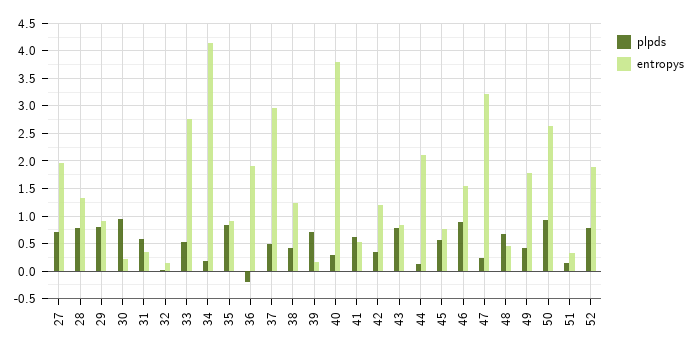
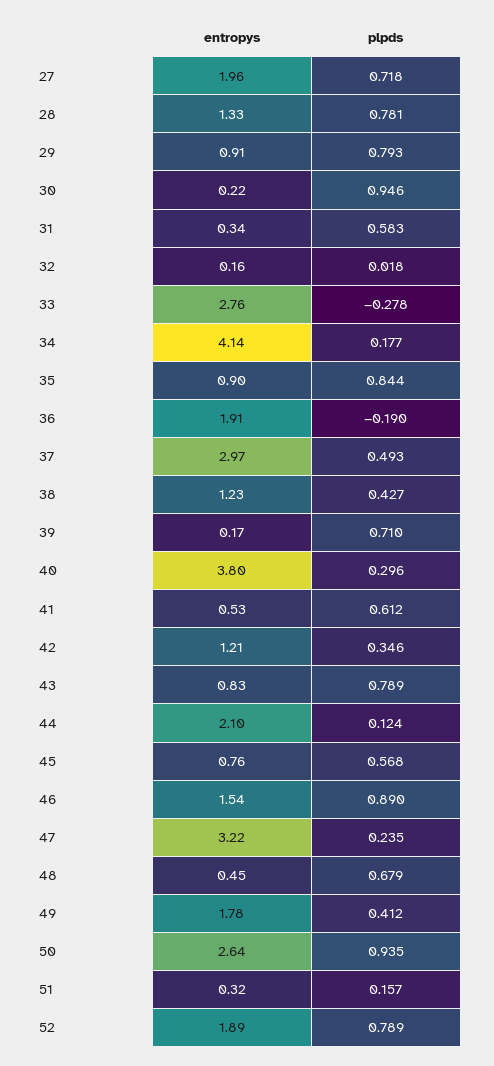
plpds, 33: 0.5 -> -0.278

